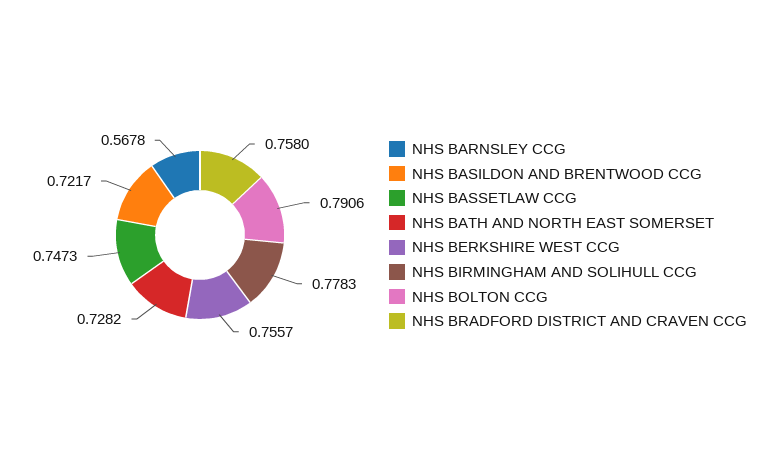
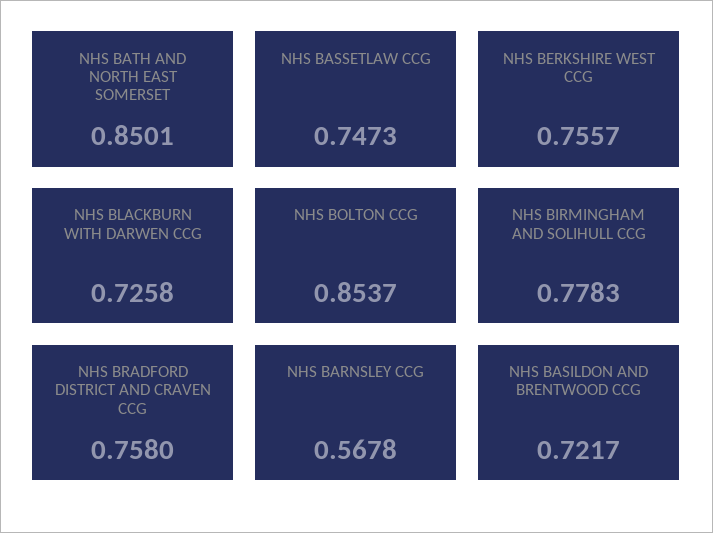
NHS BATH AND NORTH EAST SOMERSET: 0.7282 -> 0.8501
NHS BOLTON CCG: 0.7906 -> 0.8537
NHS BLACKBURN WITH DARWEN CCG: none -> 0.7258

